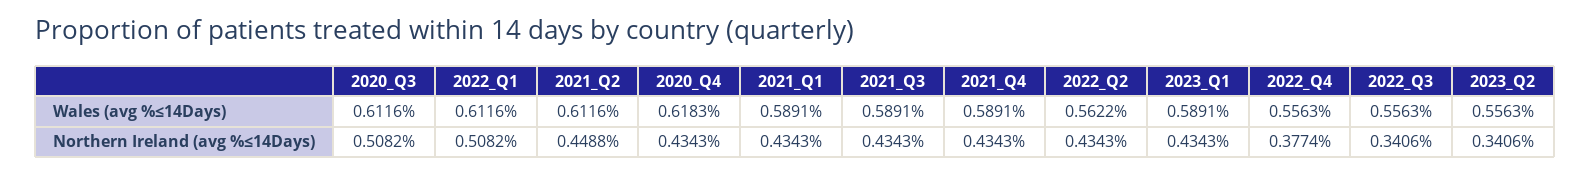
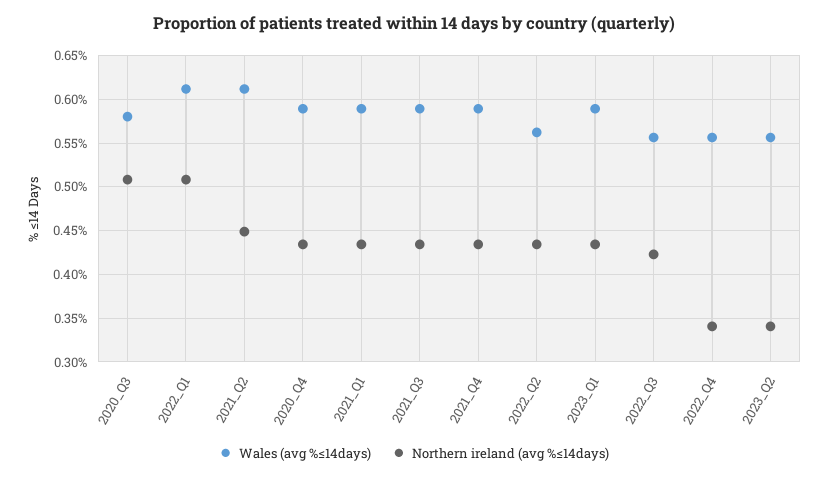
Wales (avg %≤14Days), 2020_Q3: 0.6116 -> 0.58
Wales (avg %≤14Days), 2020_Q4: 0.6183 -> 0.59
Northern Ireland (avg %≤14Days), 2022_Q4: 0.3774 -> 0.34
Northern Ireland (avg %≤14Days), 2022_Q3: 0.3406 -> 0.42

